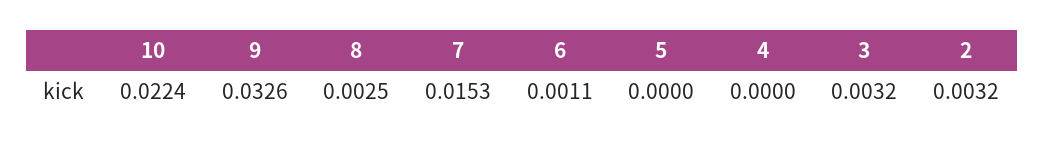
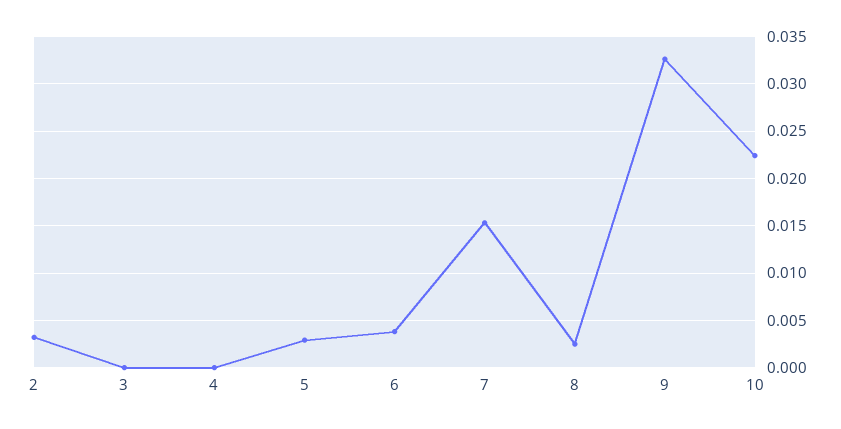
6: 0.0011 -> 0.004
5: 0 -> 0.003
3: 0.0032 -> 0

